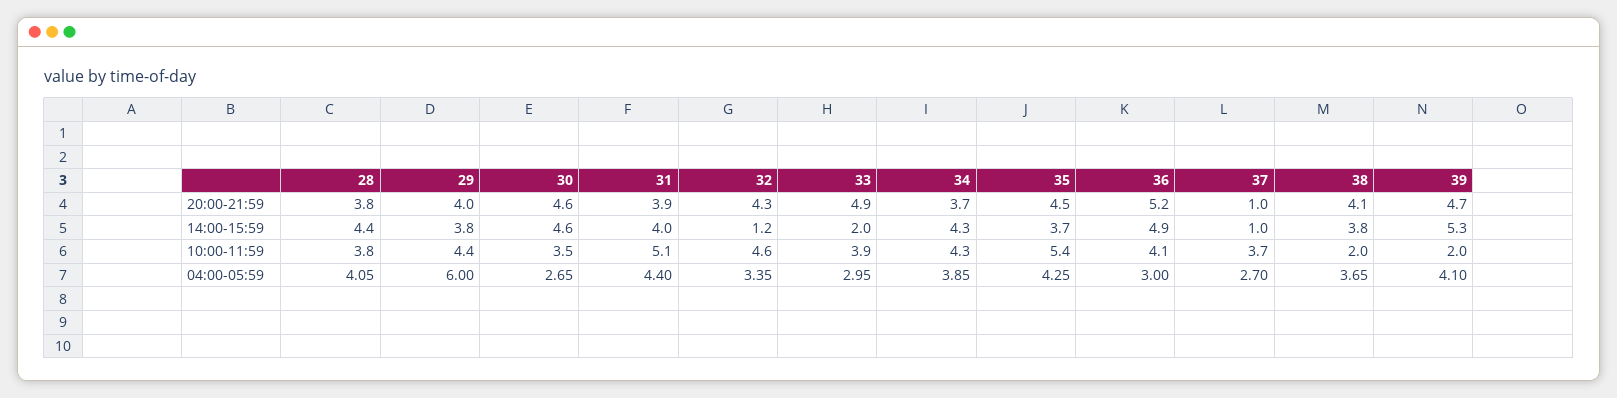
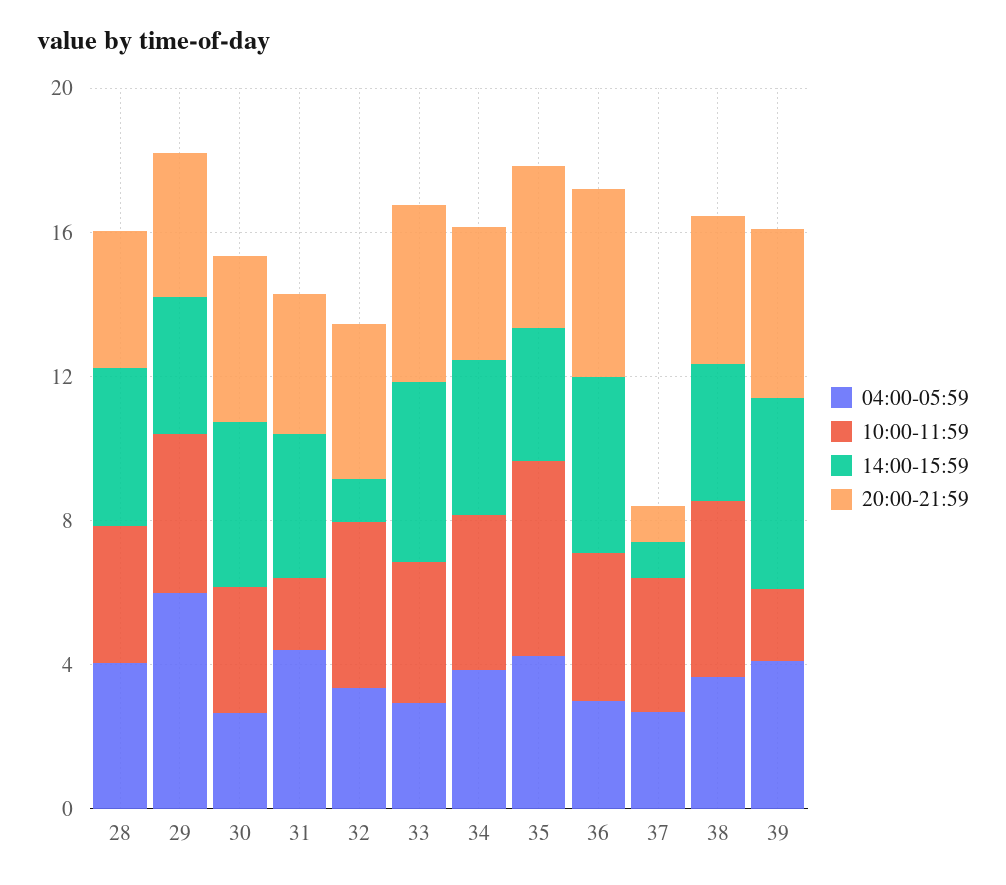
14:00-15:59, 33: 2 -> 5
10:00-11:59, 31: 5.1 -> 2
10:00-11:59, 38: 2 -> 5

